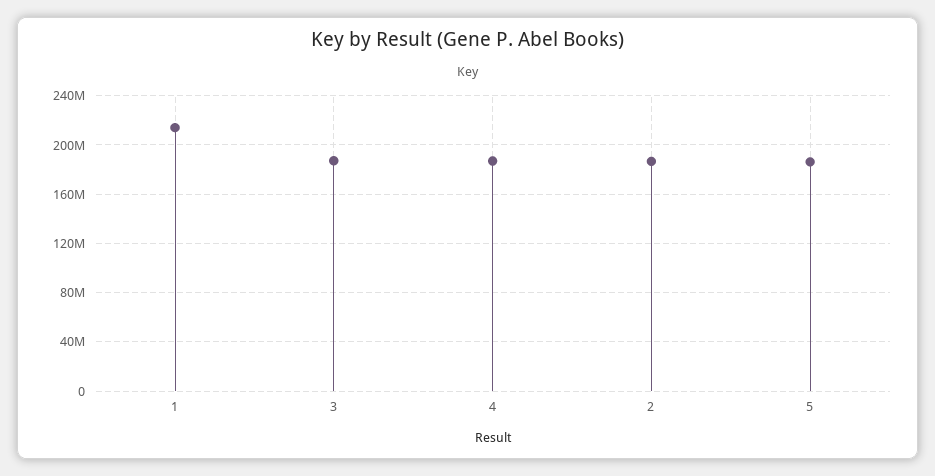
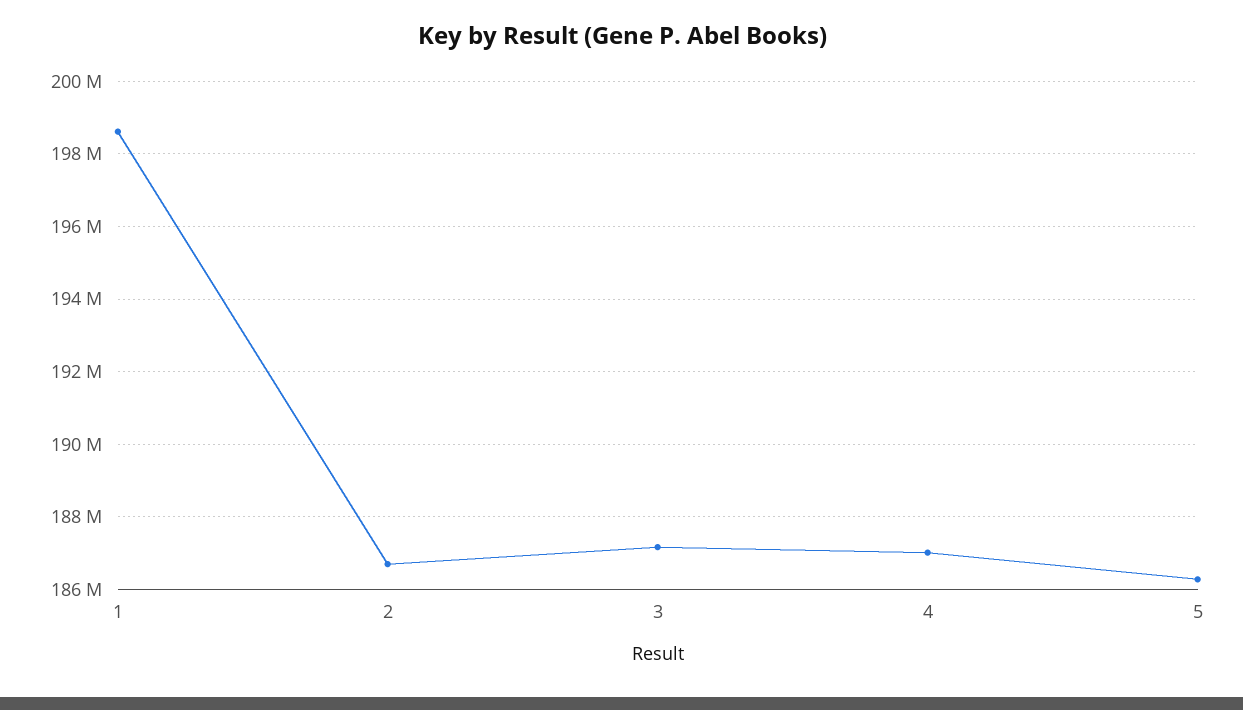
1: 215000000 -> 198600000

